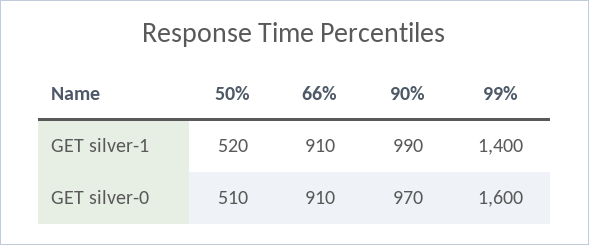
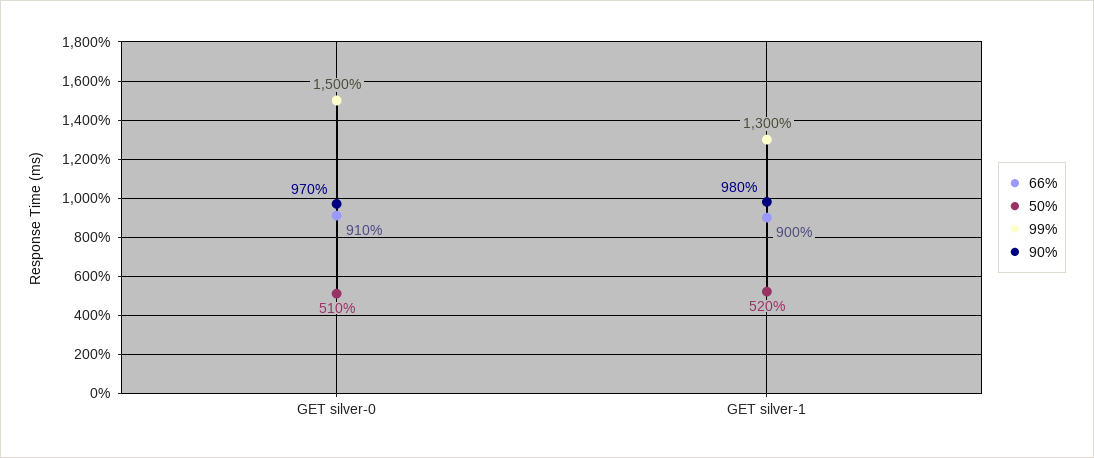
66%, GET silver-1: 910 -> 900
90%, GET silver-1: 990 -> 980
99%, GET silver-1: 1400 -> 1300
99%, GET silver-0: 1600 -> 1500

